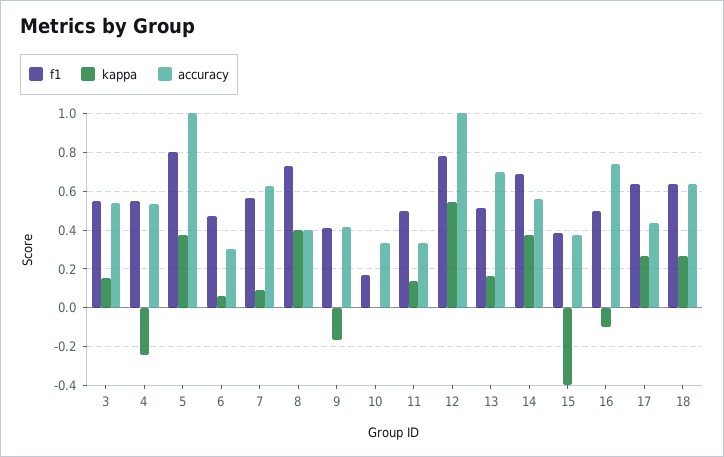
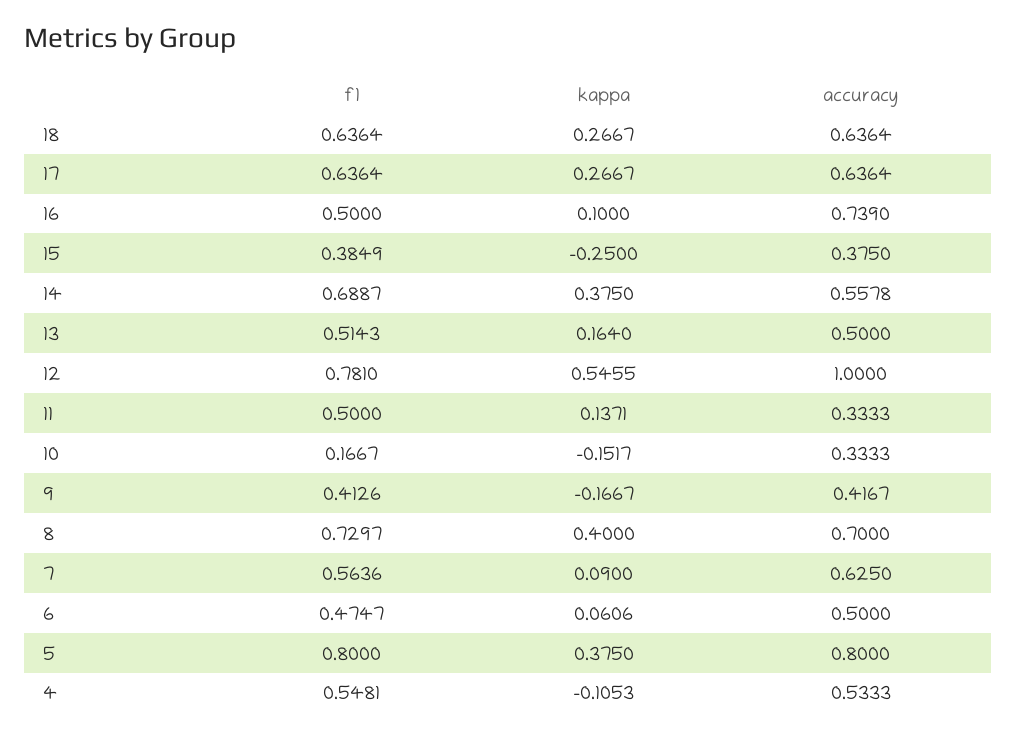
f1, 3: 0.55 -> none
kappa, 3: 0.15 -> none
accuracy, 3: 0.55 -> none
kappa, 4: -0.25 -> -0.1053
accuracy, 5: 1 -> 0.8
accuracy, 6: 0.3 -> 0.5
accuracy, 8: 0.4 -> 0.7
kappa, 10: 0 -> -0.1517
accuracy, 13: 0.7 -> 0.5
kappa, 15: -0.4 -> -0.25
kappa, 16: -0.1 -> 0.1
accuracy, 17: 0.45 -> 0.6364

